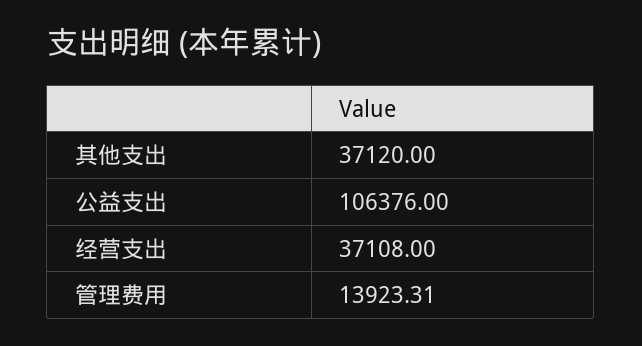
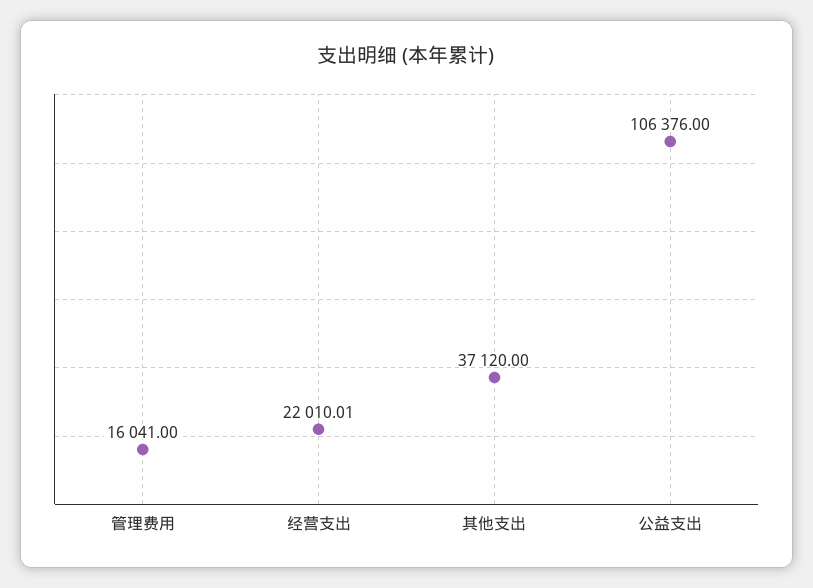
经营支出: 37108 -> 22010.01
管理费用: 13923.31 -> 16041

